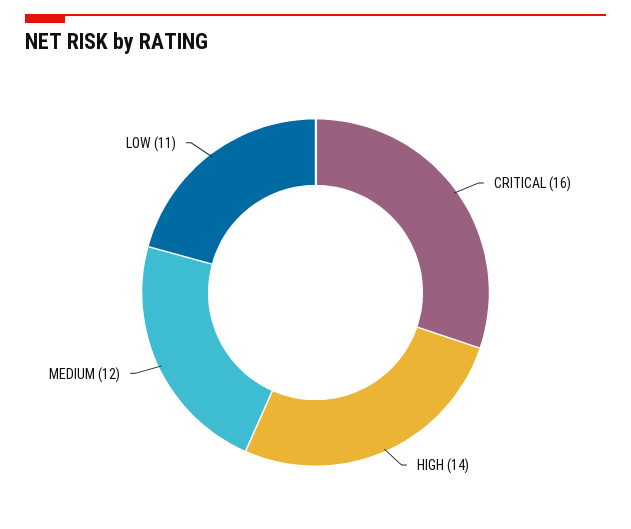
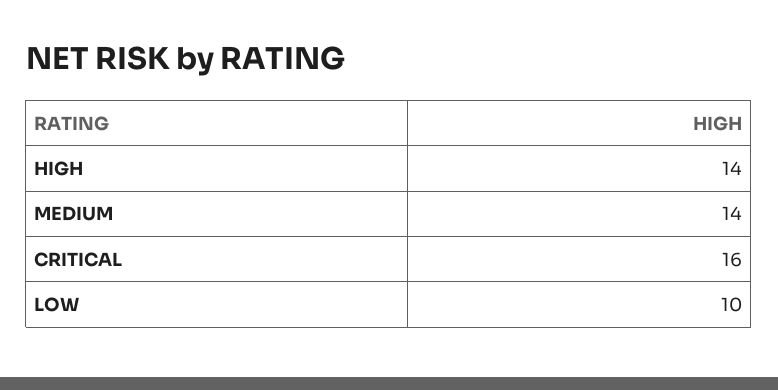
MEDIUM: 12 -> 14
LOW: 11 -> 10

